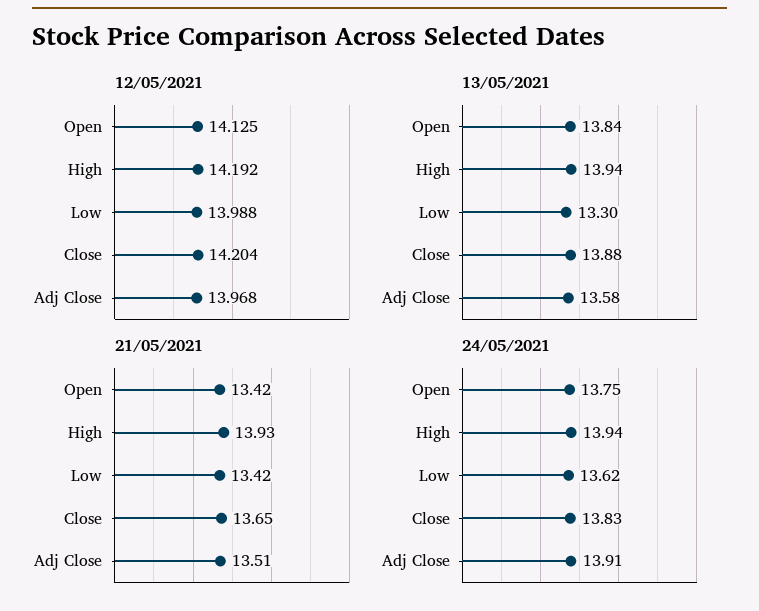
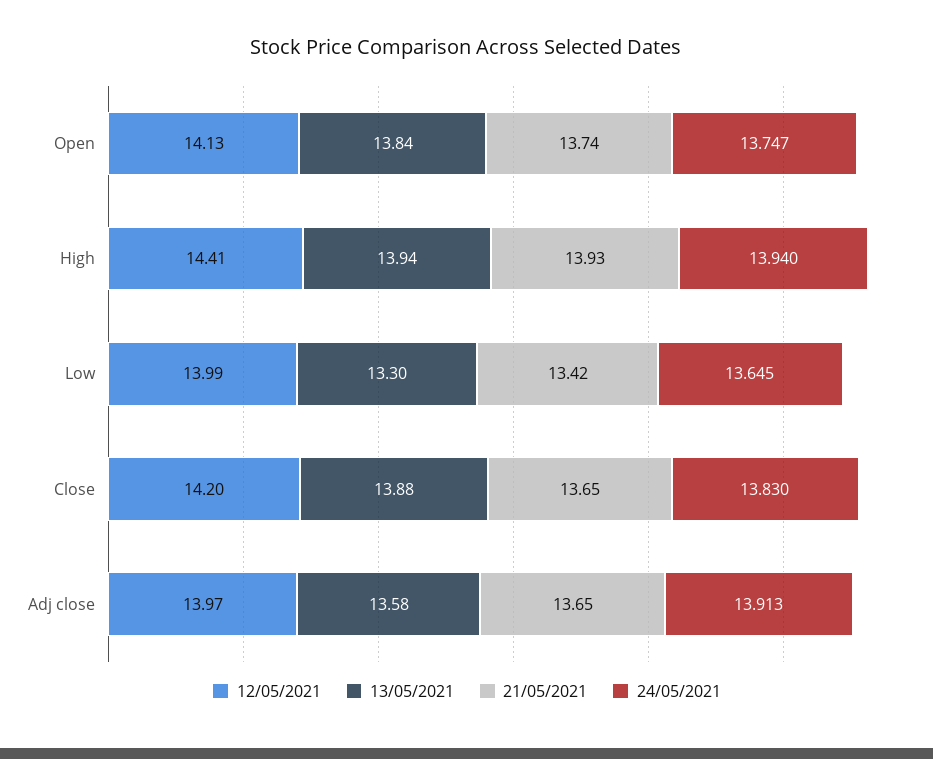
12/05/2021, High: 14.192 -> 14.41
21/05/2021, Open: 13.42 -> 13.74
21/05/2021, Adj Close: 13.51 -> 13.65
24/05/2021, Low: 13.62 -> 13.645

